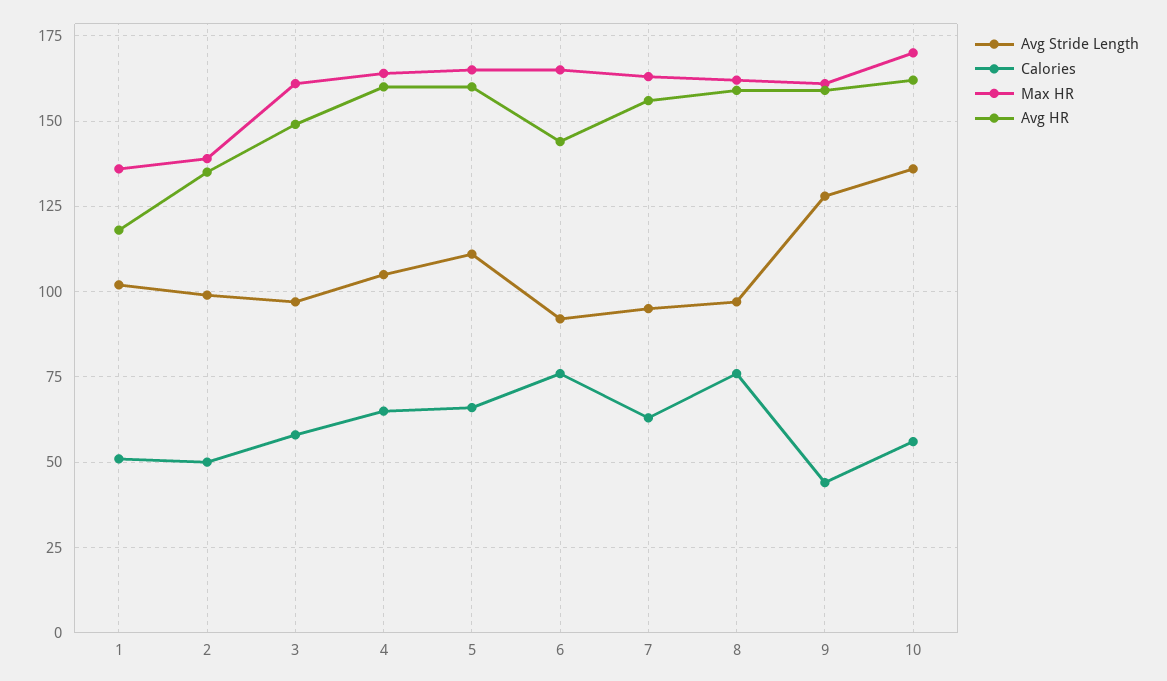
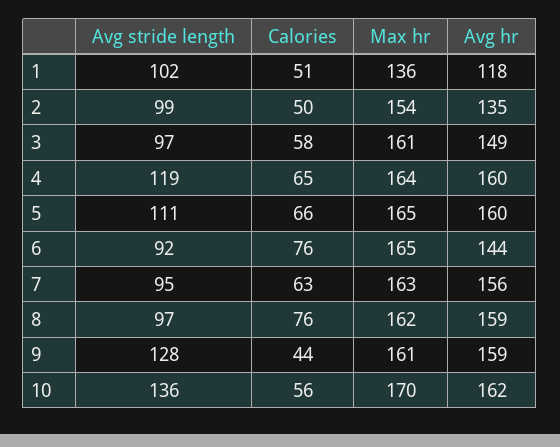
Max HR, 2: 140 -> 154
Avg Stride Length, 4: 105 -> 119

